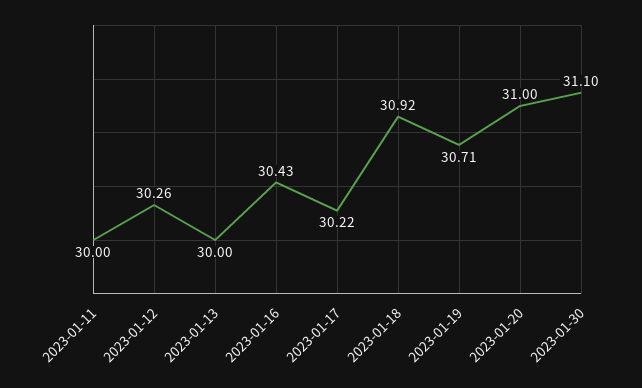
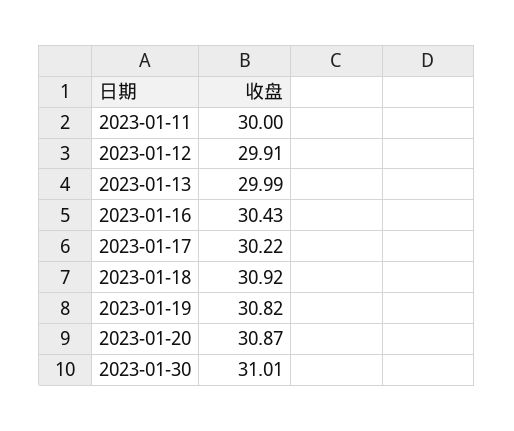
2023-01-12: 30.26 -> 29.91
2023-01-13: 30 -> 29.99
2023-01-19: 30.71 -> 30.82
2023-01-20: 31 -> 30.87
2023-01-30: 31.1 -> 31.01

